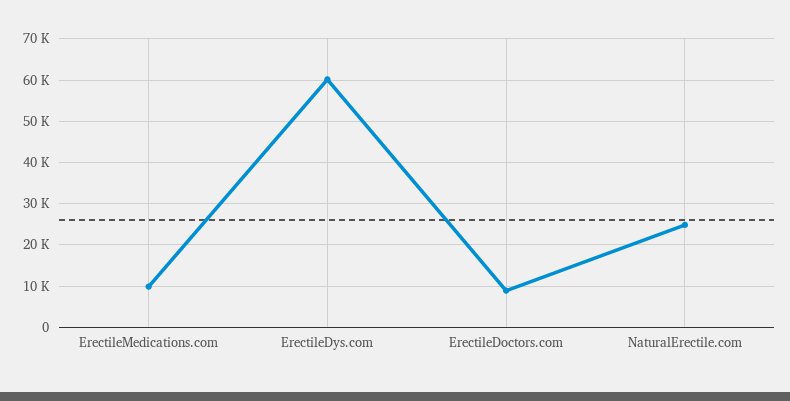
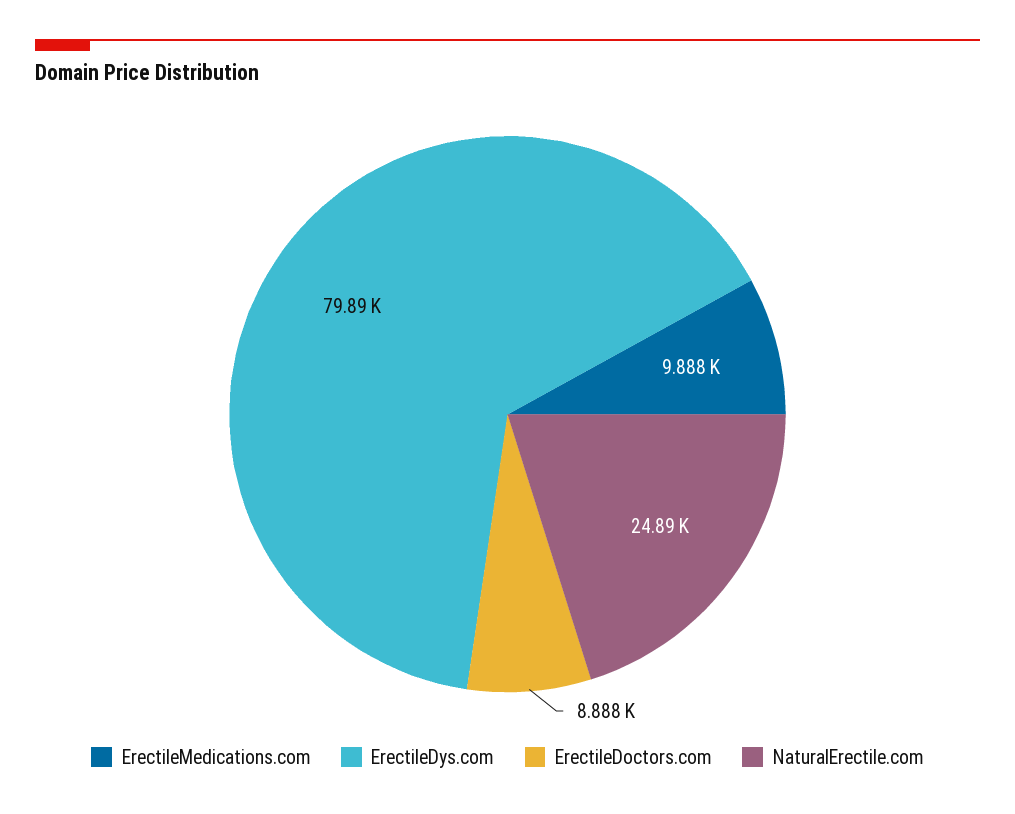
ErectileDys.com: 60000 -> 79890

